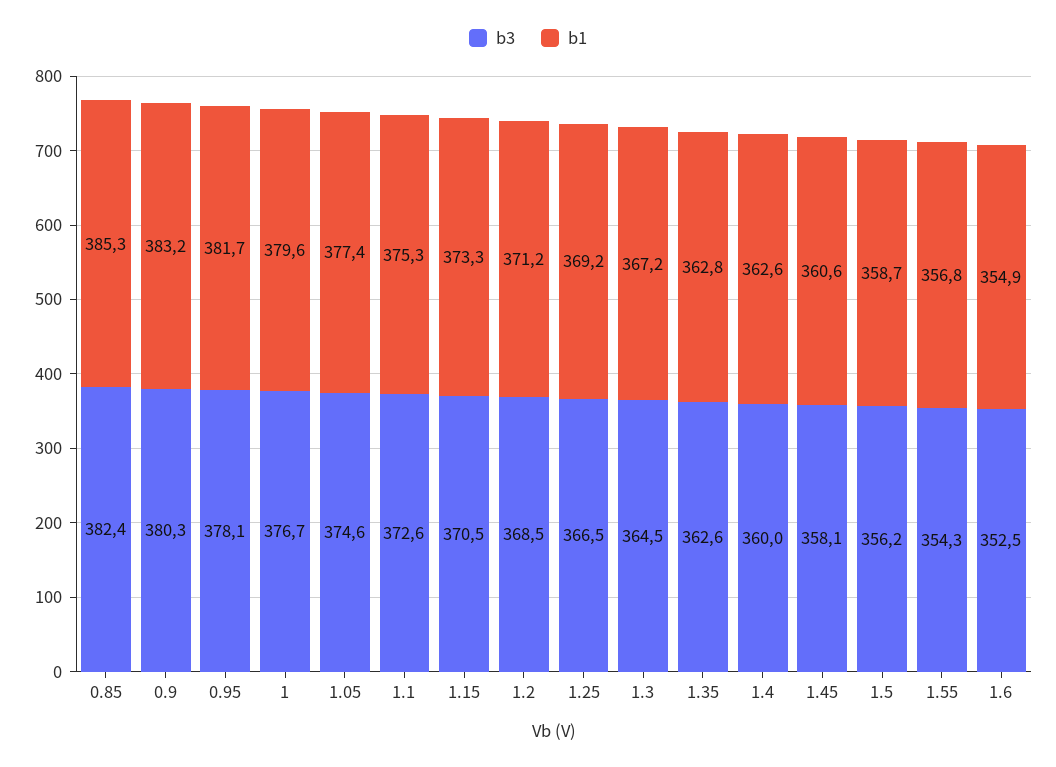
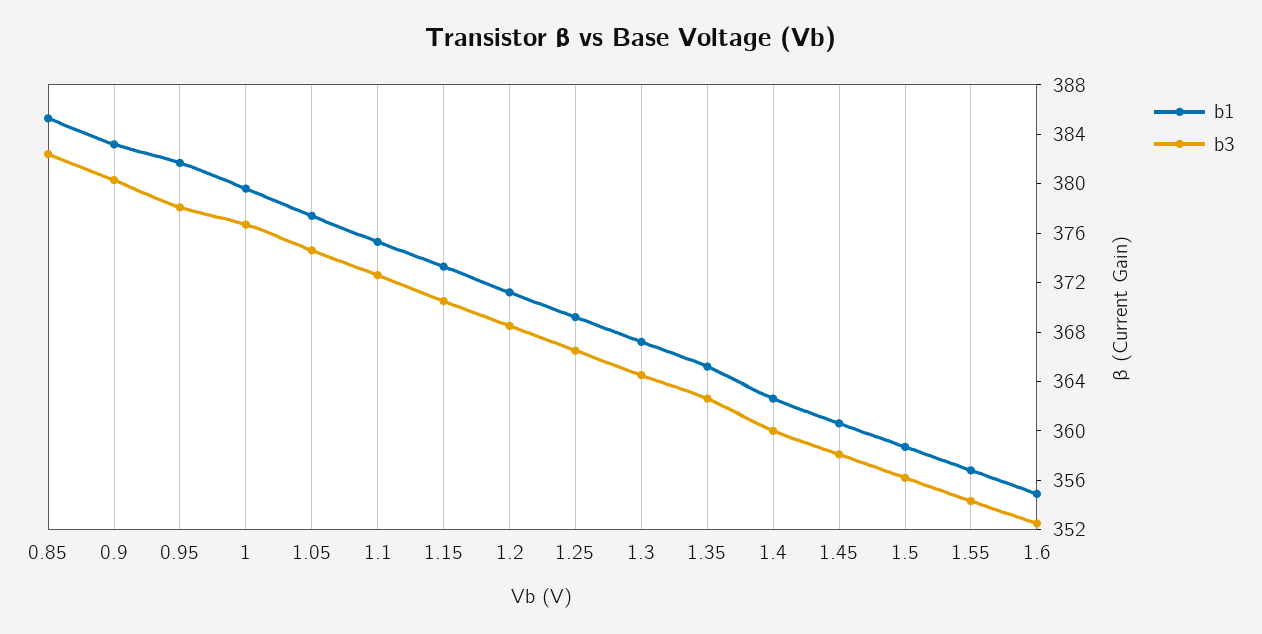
b1, 1.35: 362.8 -> 365

